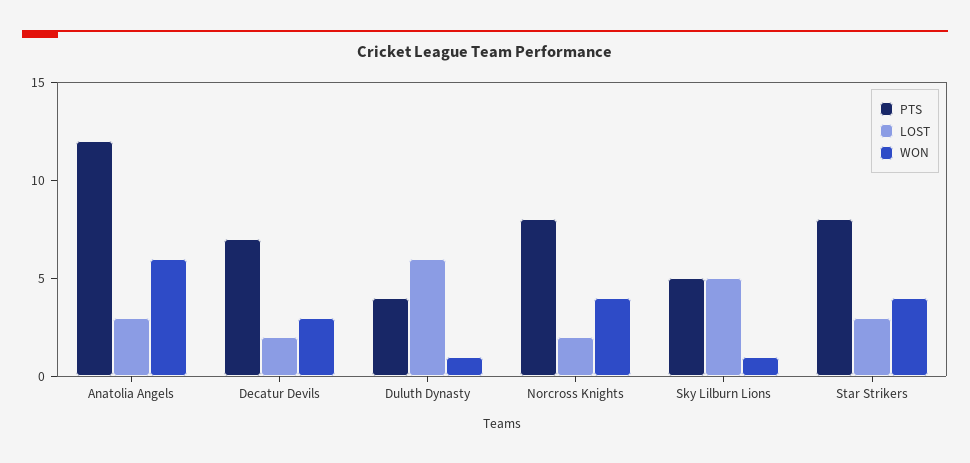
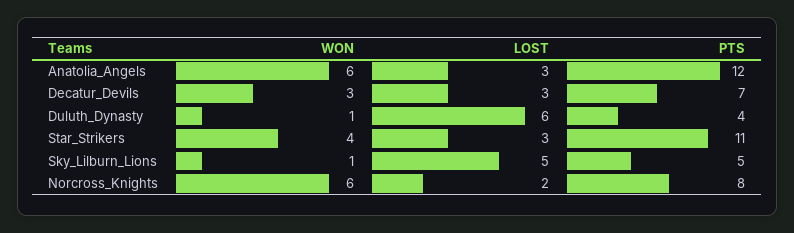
LOST, Decatur Devils: 2 -> 3
WON, Norcross Knights: 4 -> 6
PTS, Star Strikers: 8 -> 11

